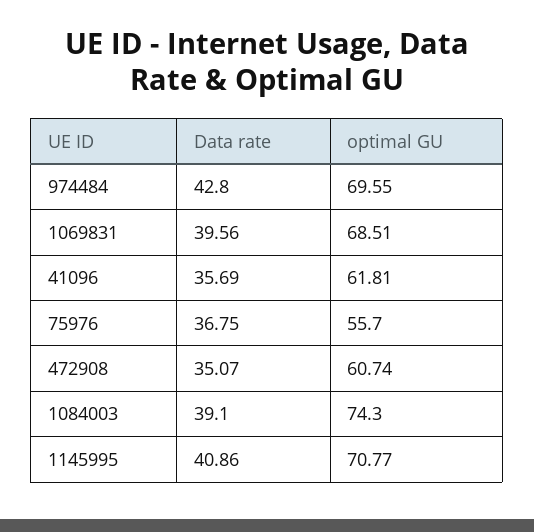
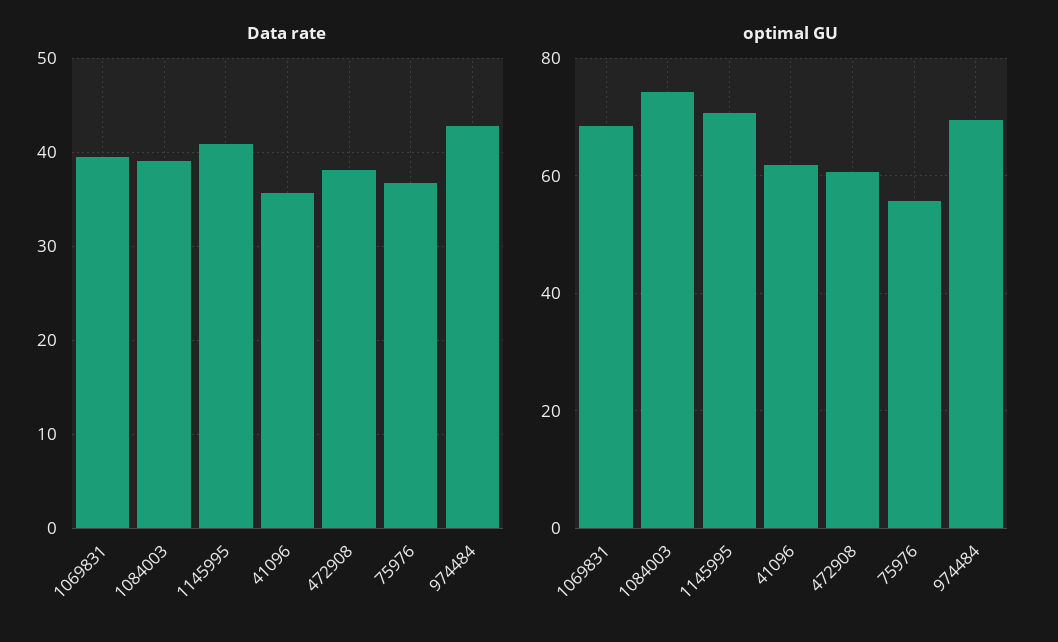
Data rate, 472908: 35.07 -> 38

